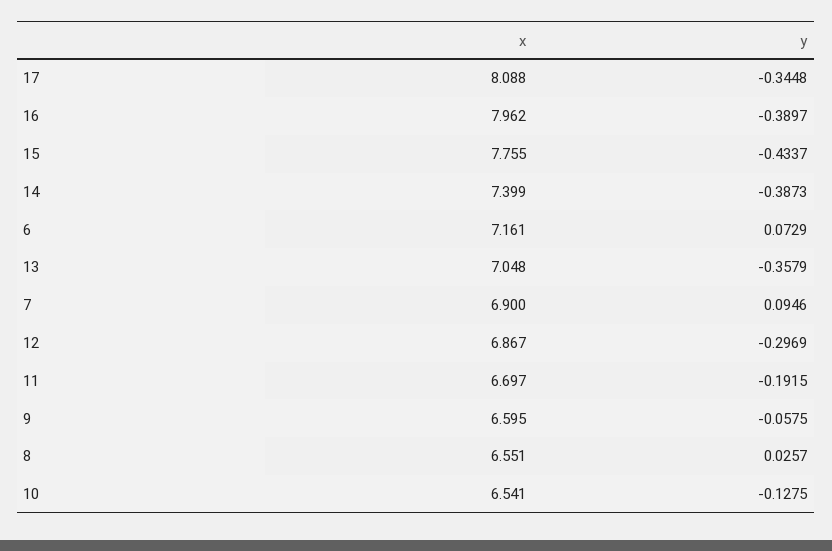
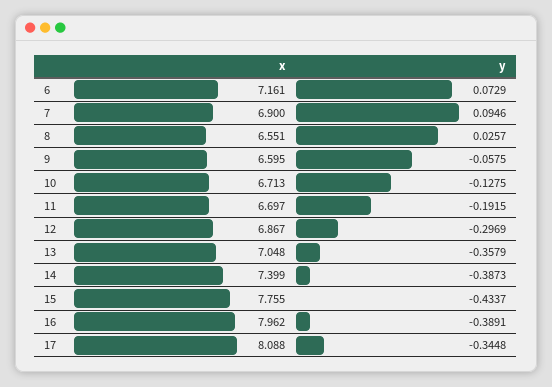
y, 16: -0.3897 -> -0.3891
x, 10: 6.541 -> 6.713

